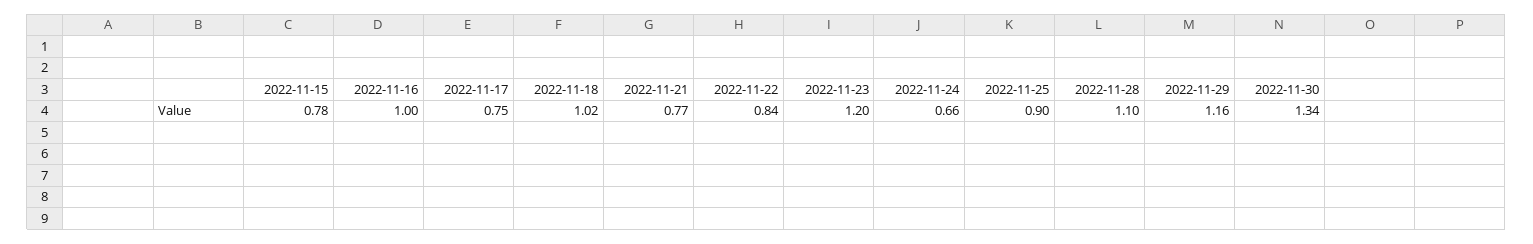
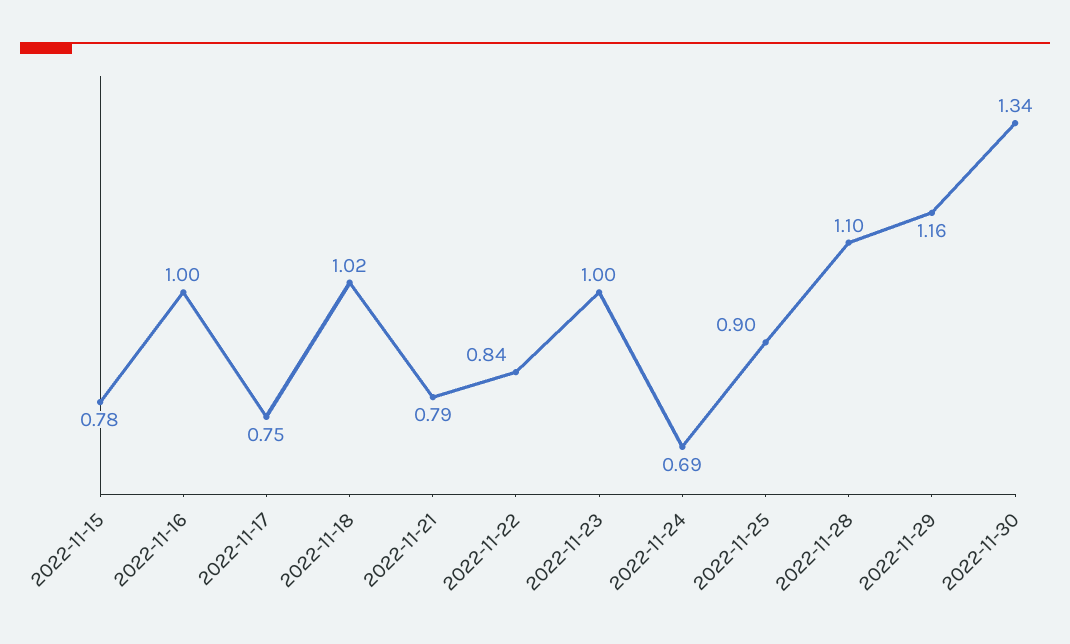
2022-11-21: 0.77 -> 0.79
2022-11-23: 1.2 -> 1
2022-11-24: 0.66 -> 0.69

